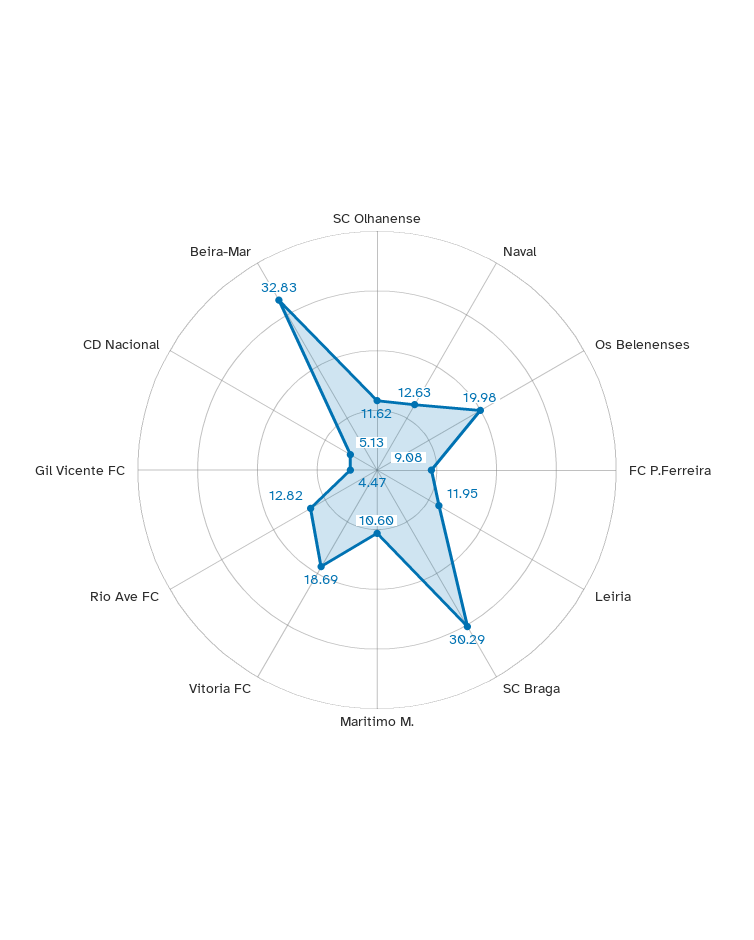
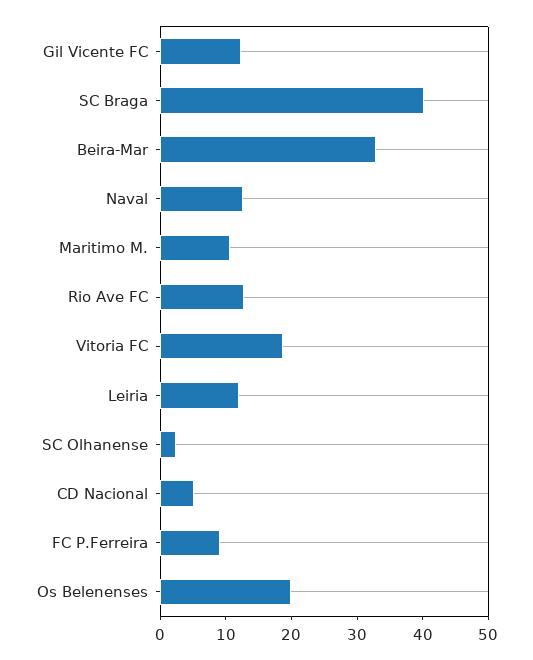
SC Olhanense: 11.62 -> 2
SC Braga: 30.29 -> 40
Gil Vicente FC: 4.47 -> 12

